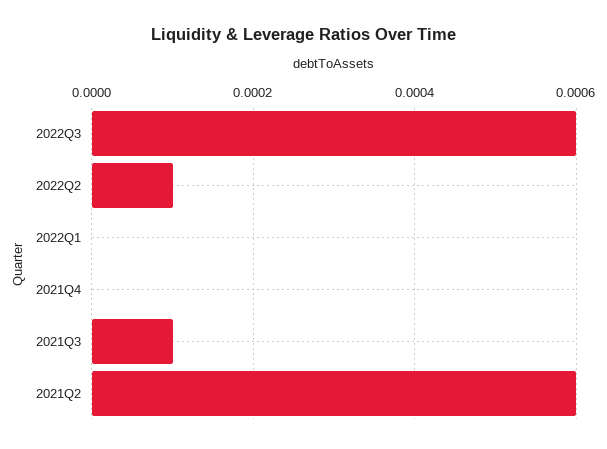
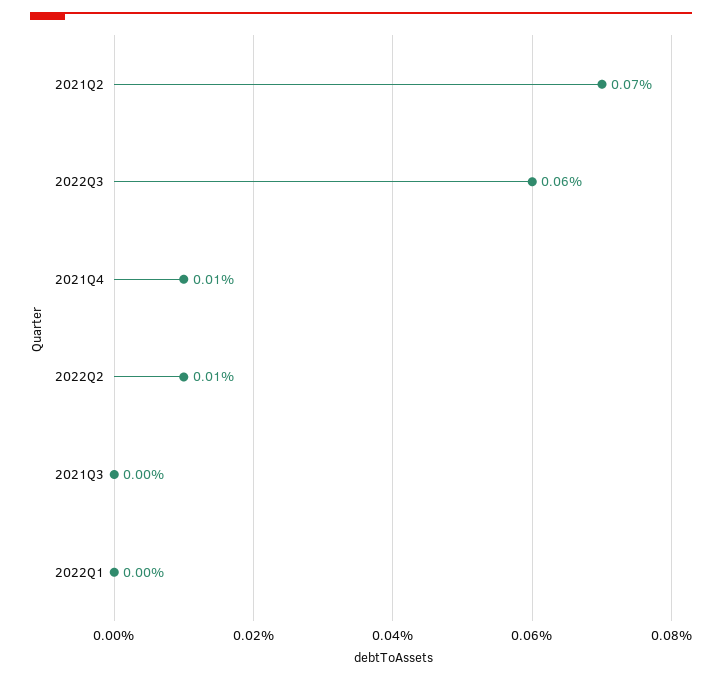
2021Q4: 0 -> 0.0001
2021Q3: 0.0001 -> 0
2021Q2: 0.0006 -> 0.0007

